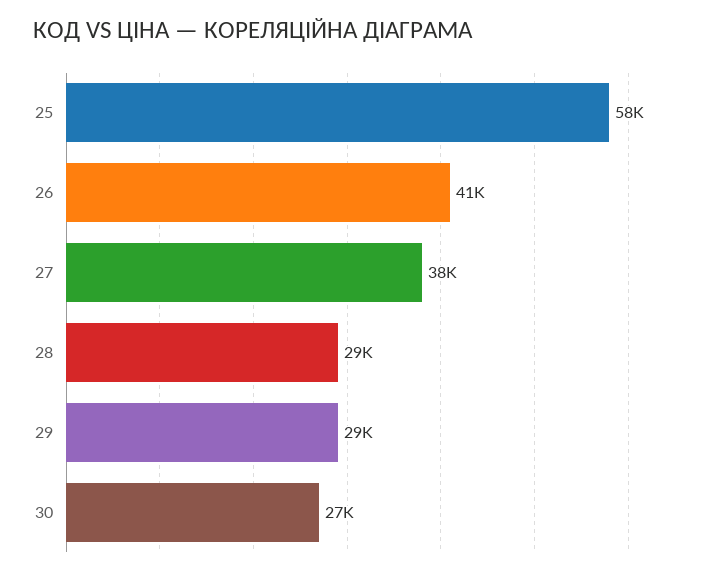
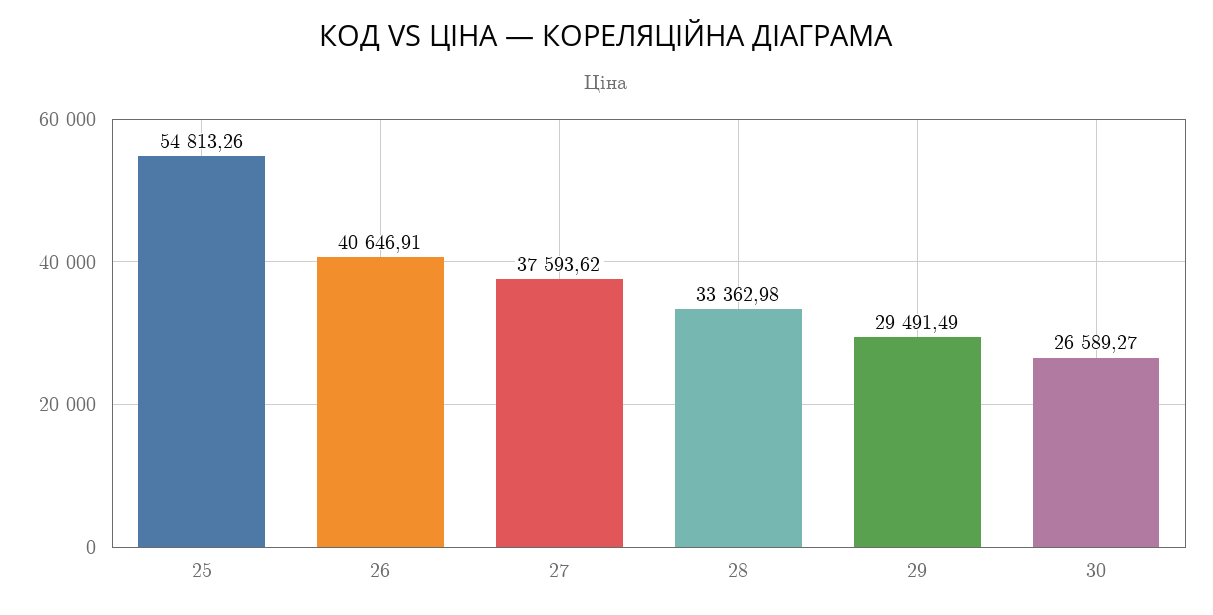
25: 58000 -> 54813.26
28: 29000 -> 33362.98

